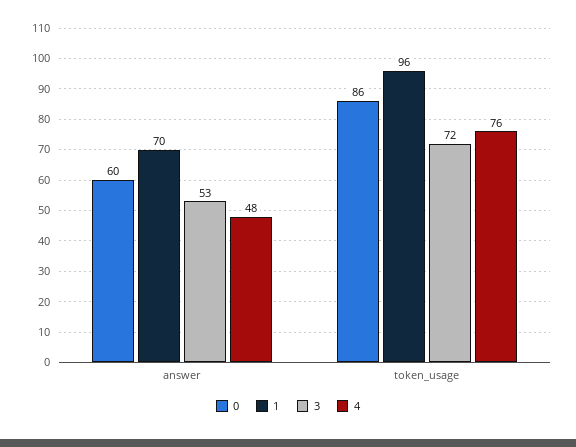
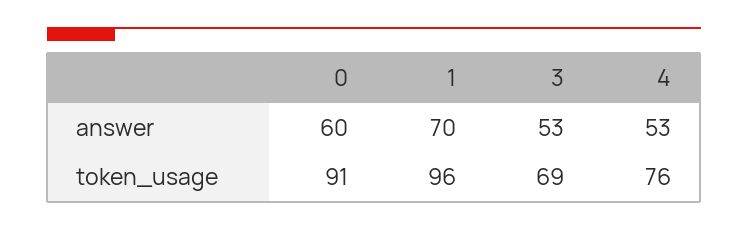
4, answer: 48 -> 53
0, token_usage: 86 -> 91
3, token_usage: 72 -> 69

